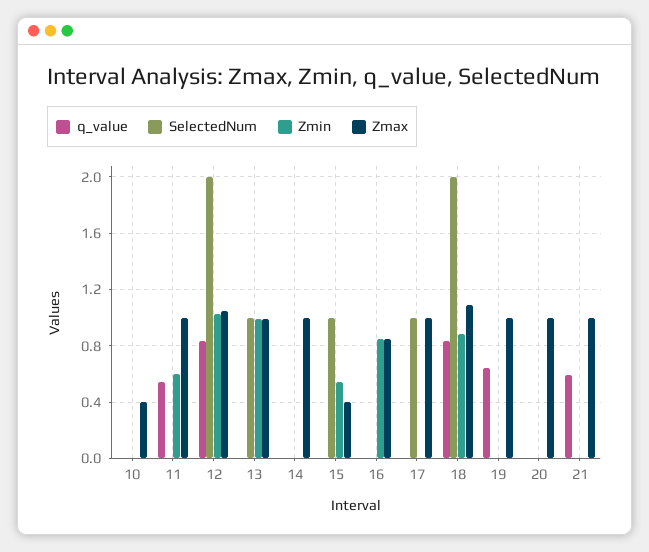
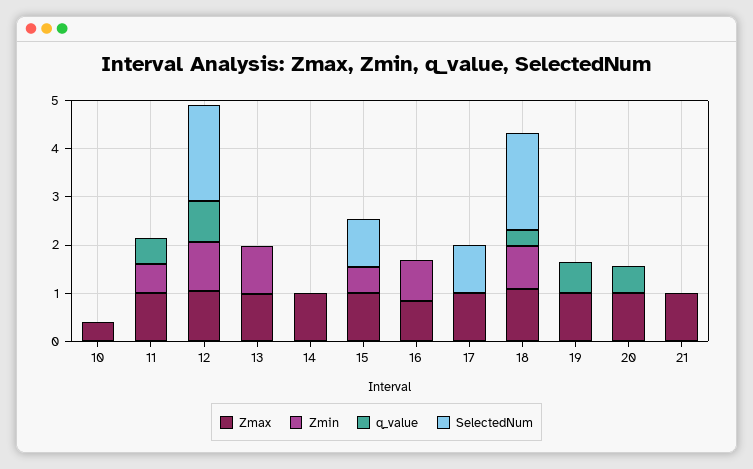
SelectedNum, 13: 1 -> 0
Zmax, 15: 0.4 -> 1
q_value, 18: 0.85 -> 0.4
q_value, 20: 0 -> 0.6
q_value, 21: 0.6 -> 0

